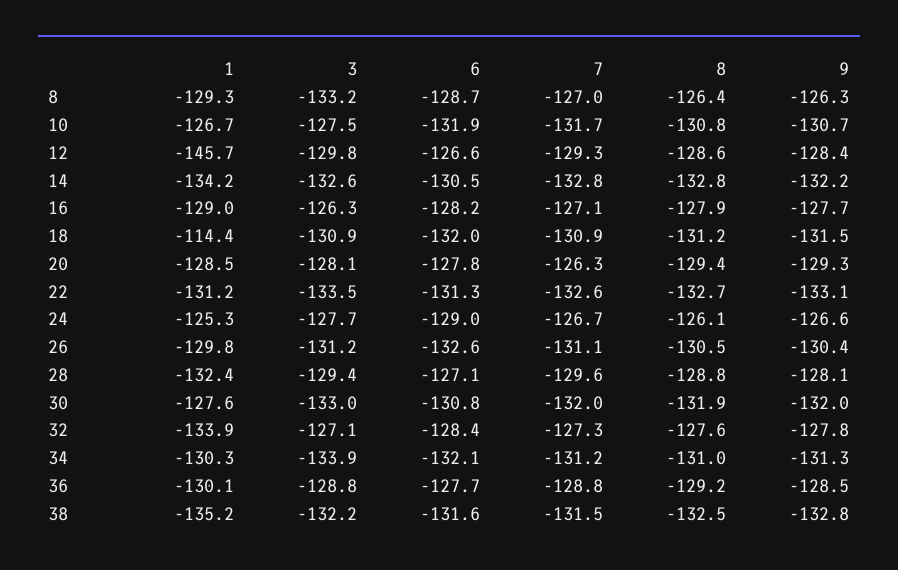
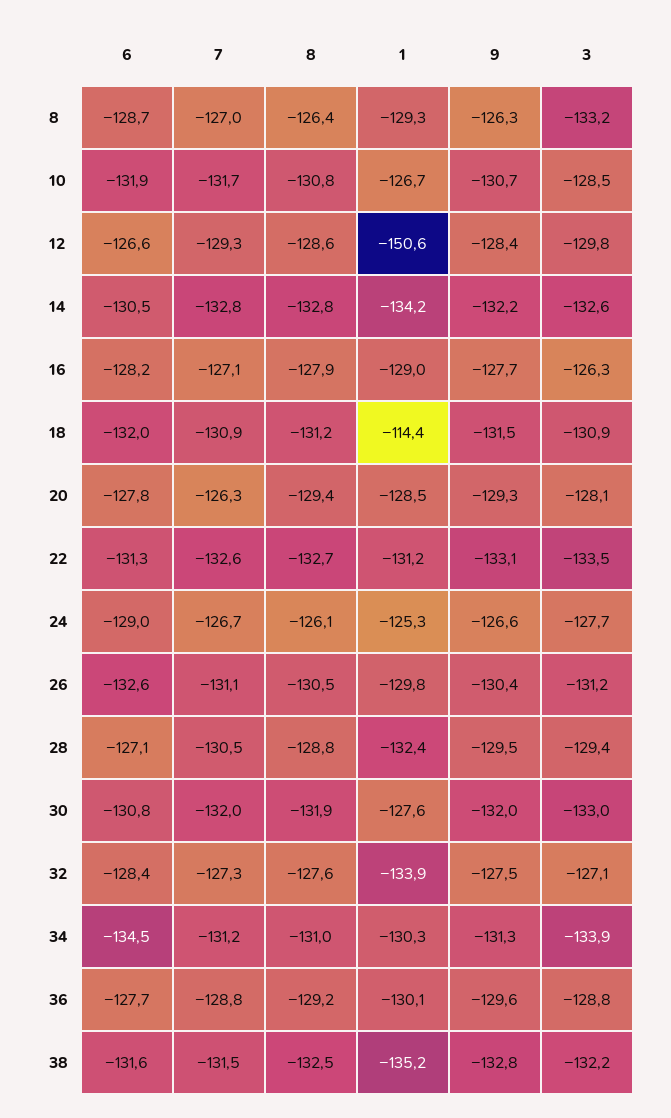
3, 10: -127.5 -> -128.5
1, 12: -145.7 -> -150.6
7, 28: -129.6 -> -130.5
9, 28: -128.1 -> -129.5
9, 32: -127.8 -> -127.5
6, 34: -132.1 -> -134.5
9, 36: -128.5 -> -129.6

